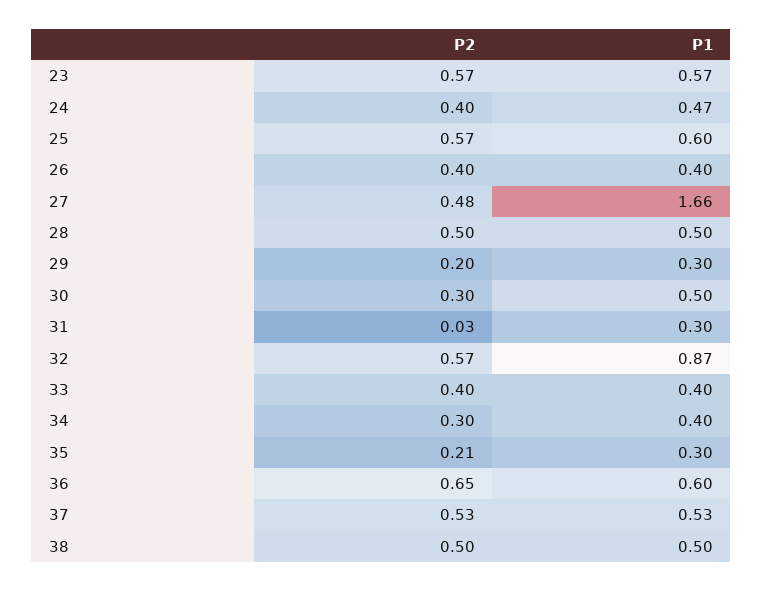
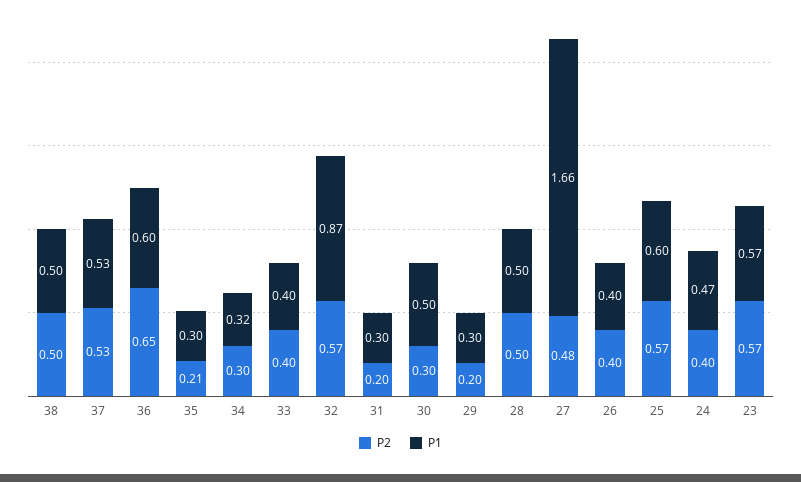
P2, 31: 0.03 -> 0.2
P1, 34: 0.4 -> 0.32

